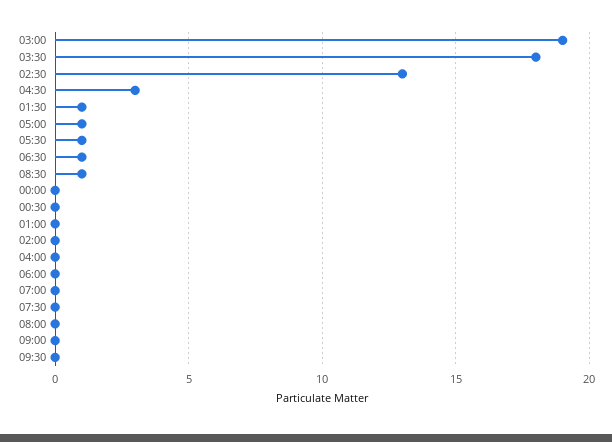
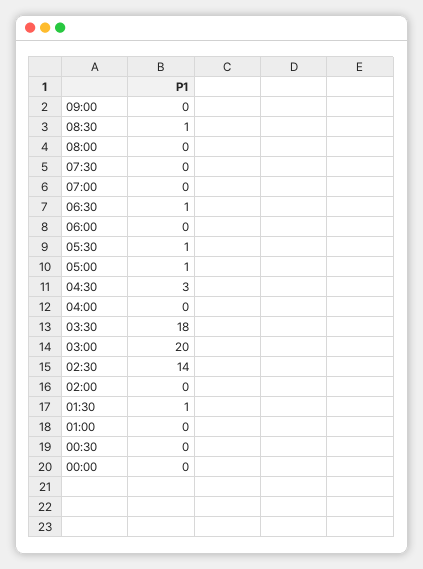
03:00: 19 -> 20
02:30: 13 -> 14
09:30: 0 -> none

